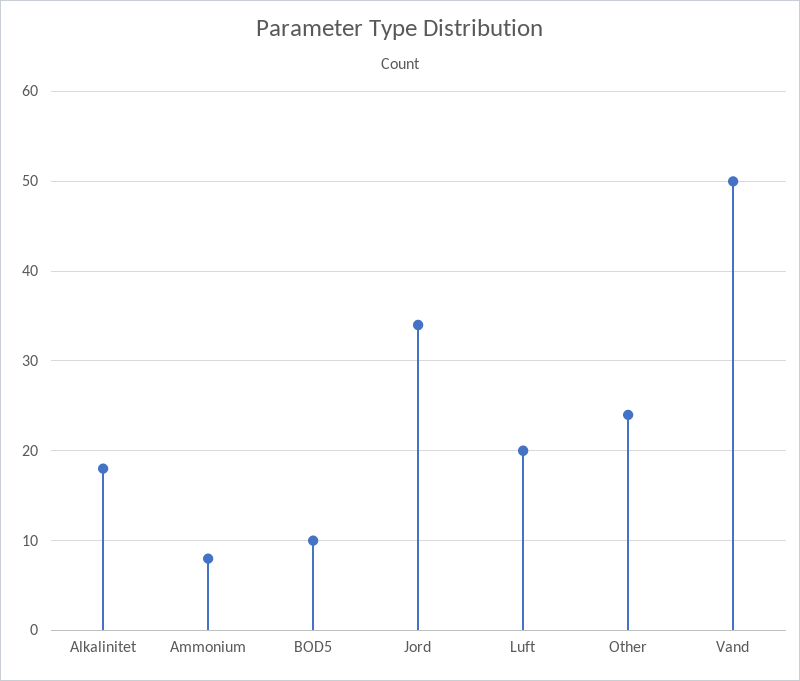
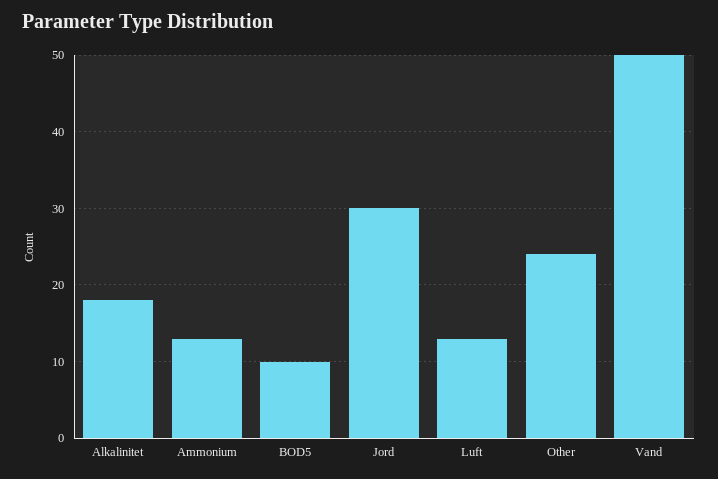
Ammonium: 8 -> 13
Jord: 34 -> 30
Luft: 20 -> 13

